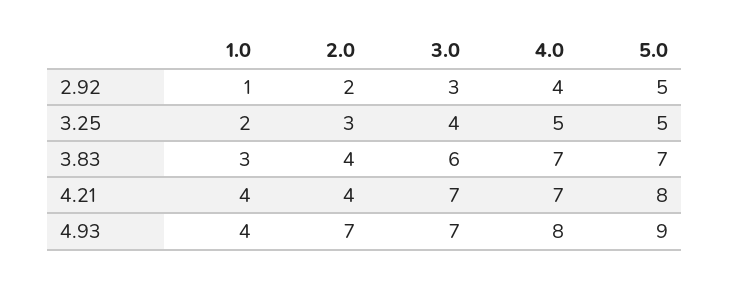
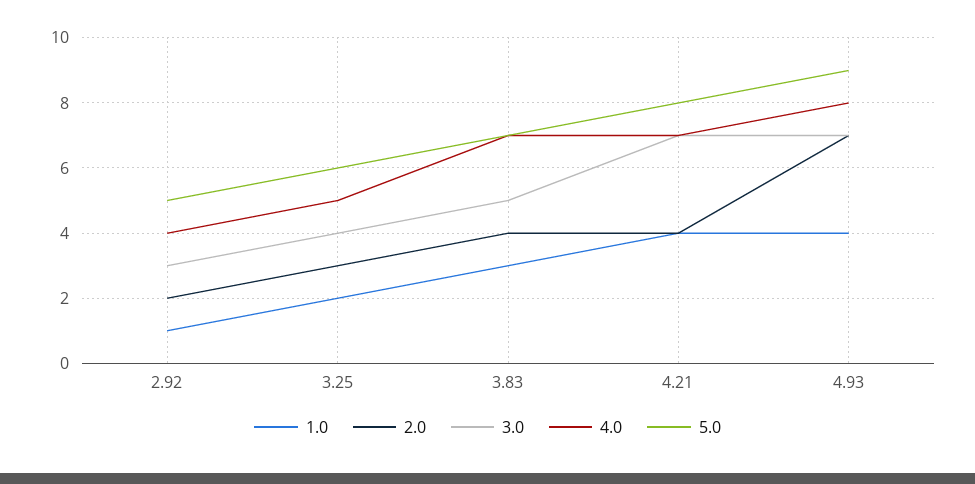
5.0, 3.25: 5 -> 6
3.0, 3.83: 6 -> 5

